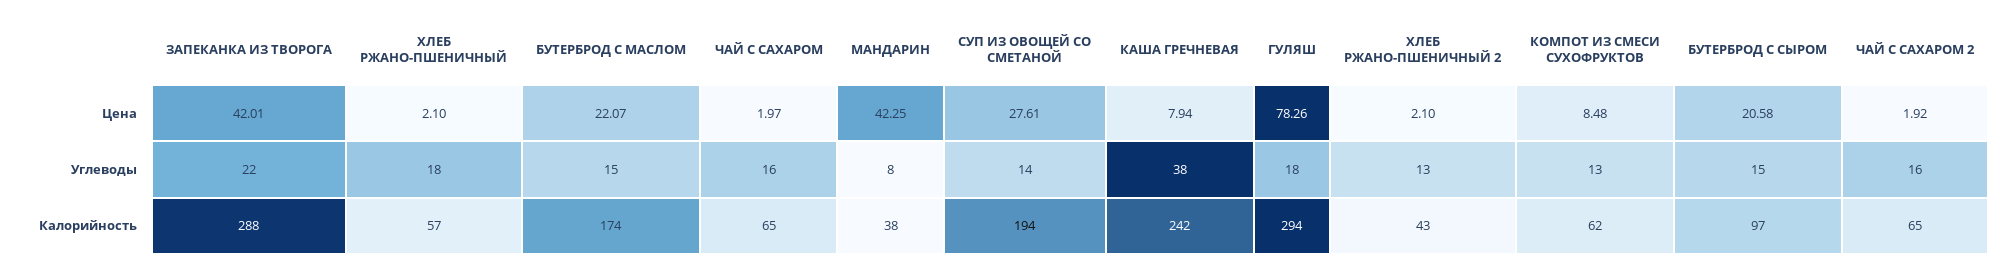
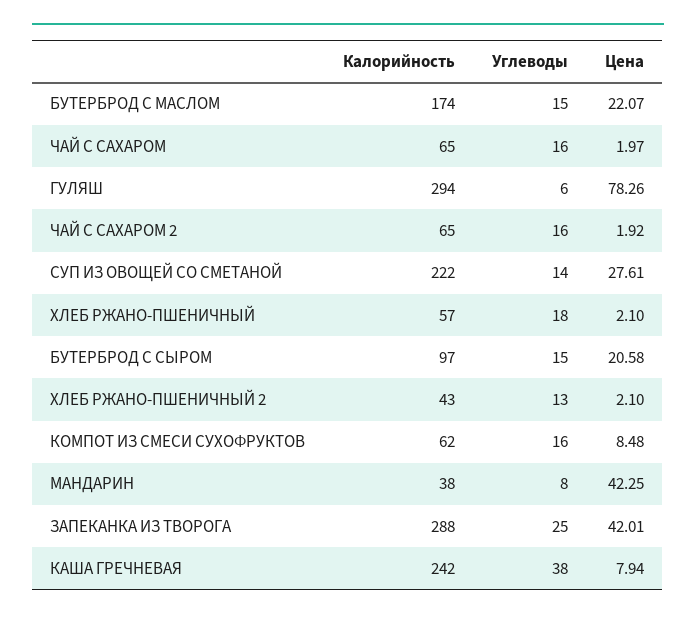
ЗАПЕКАНКА ИЗ ТВОРОГА, Углеводы: 22 -> 25
ГУЛЯШ, Углеводы: 18 -> 6
КОМПОТ ИЗ СМЕСИ СУХОФРУКТОВ, Углеводы: 13 -> 16
СУП ИЗ ОВОЩЕЙ СО СМЕТАНОЙ, Калорийность: 194 -> 222

